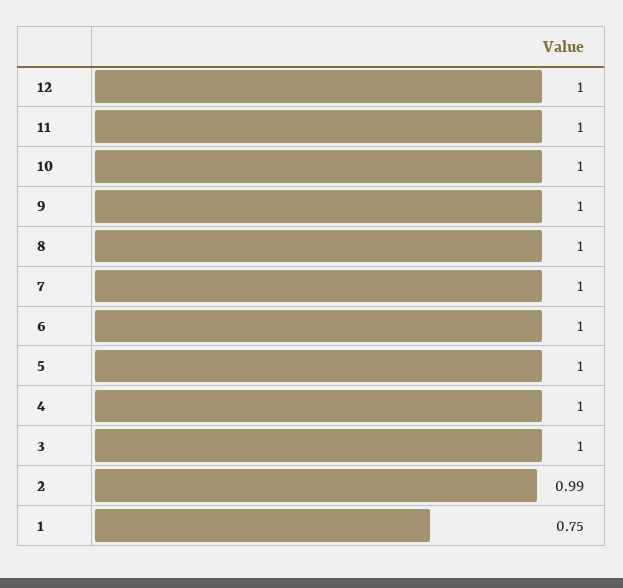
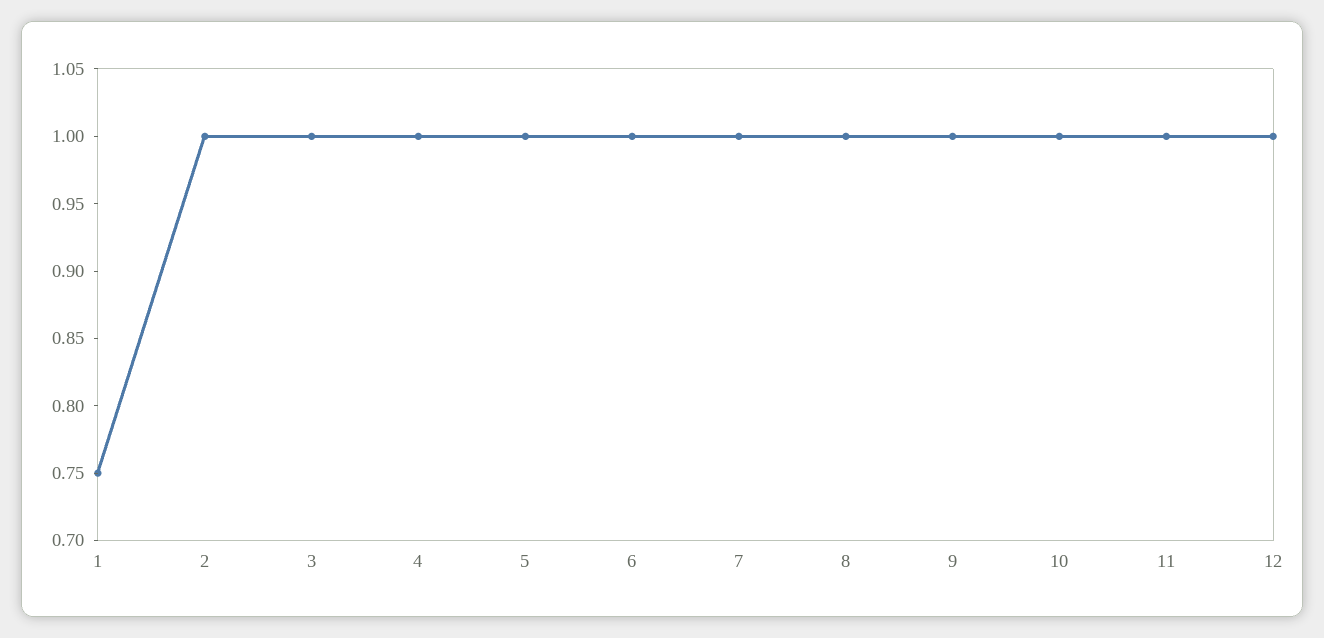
2: 0.99 -> 1

